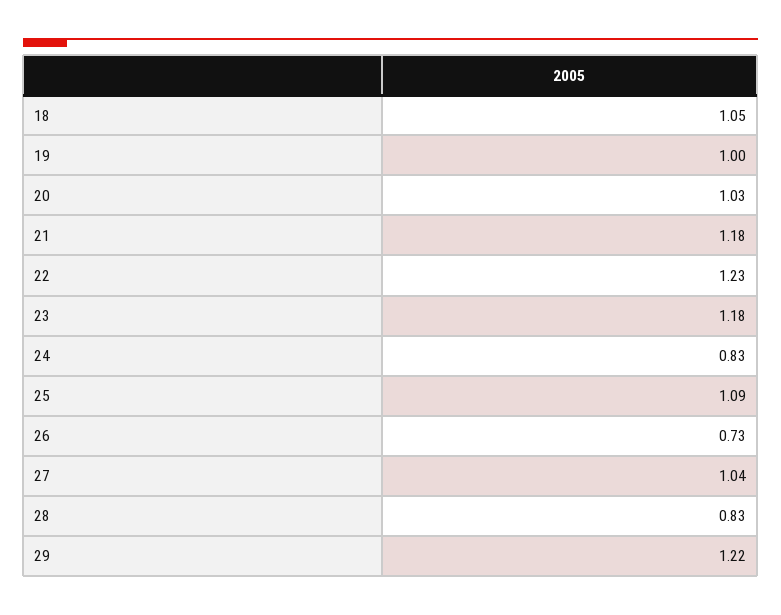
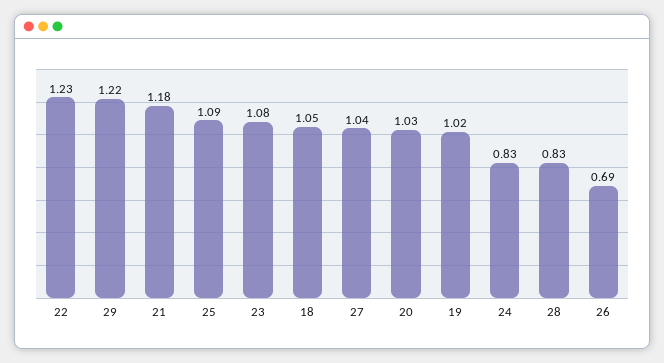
19: 1 -> 1.02
23: 1.18 -> 1.08
26: 0.73 -> 0.69

